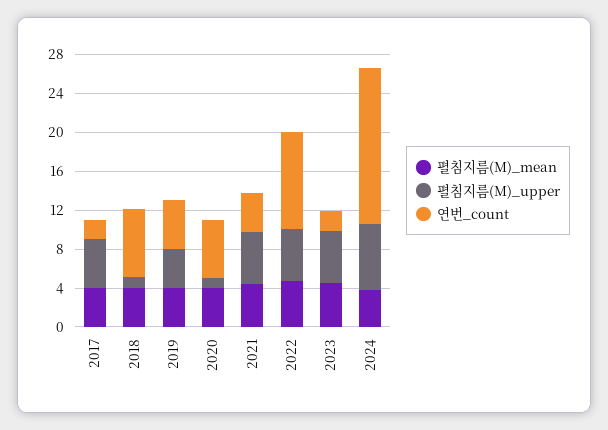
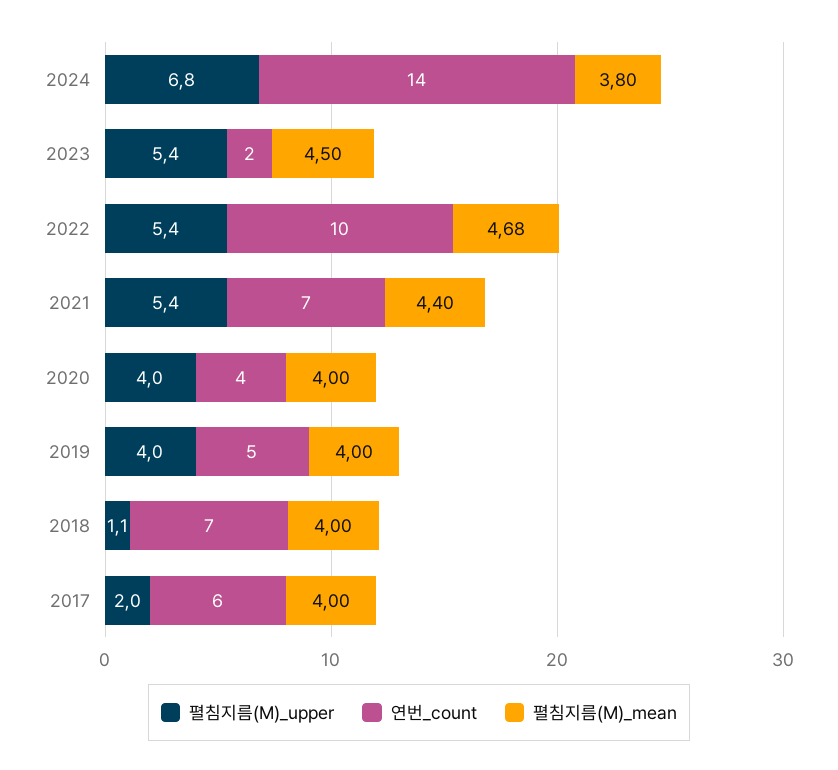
펼침지름(M)_upper, 2017: 5 -> 2
연번_count, 2017: 2 -> 6
펼침지름(M)_upper, 2020: 1 -> 4
연번_count, 2020: 6 -> 4
연번_count, 2021: 4 -> 7
연번_count, 2024: 16 -> 14

